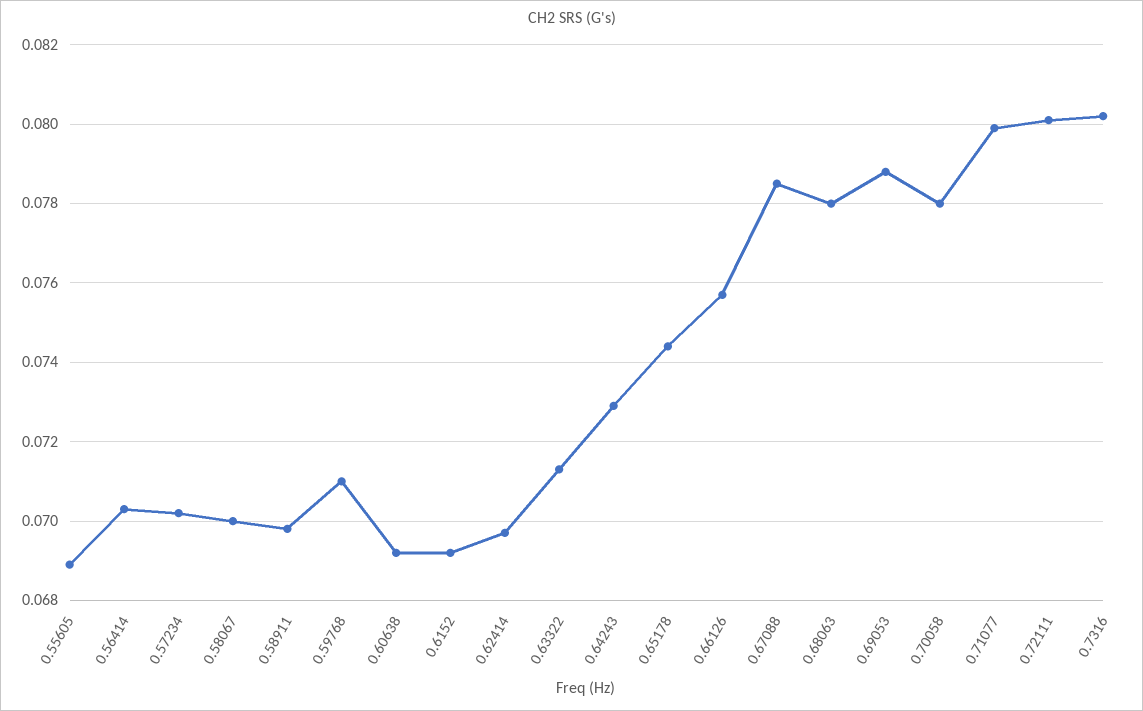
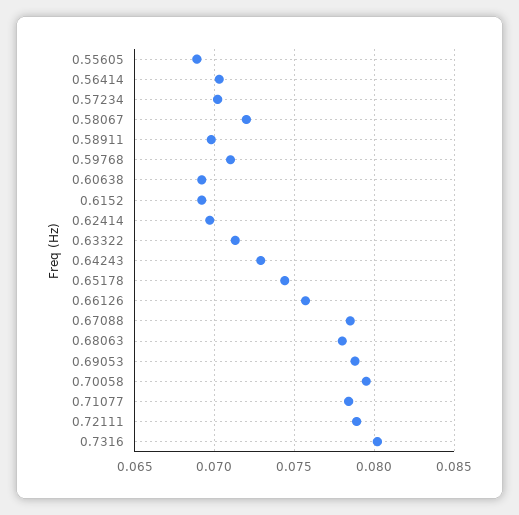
0.58067: 0.07 -> 0.072
0.70058: 0.078 -> 0.0795
0.71077: 0.08 -> 0.0785
0.72111: 0.08 -> 0.079

